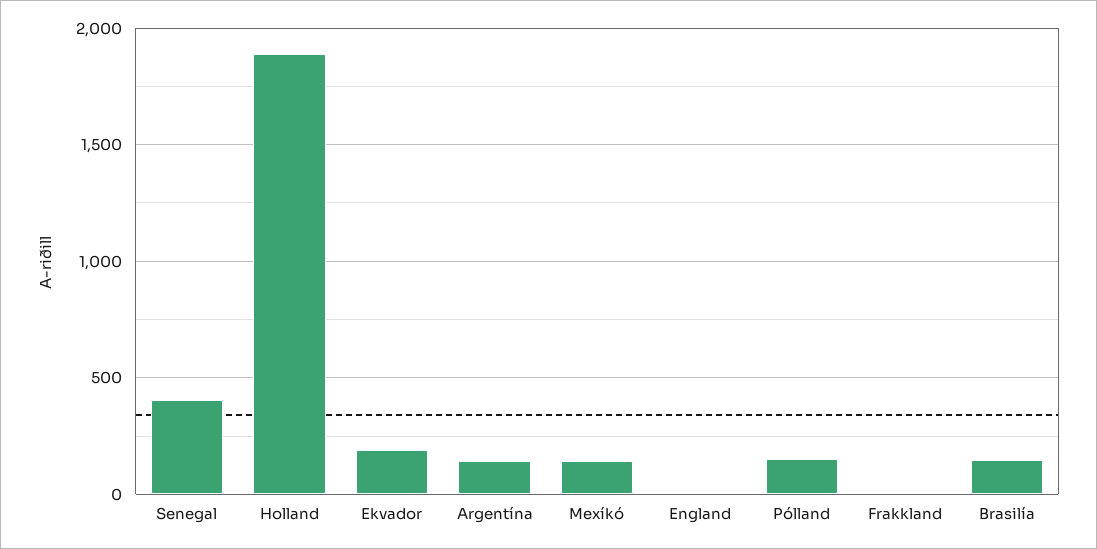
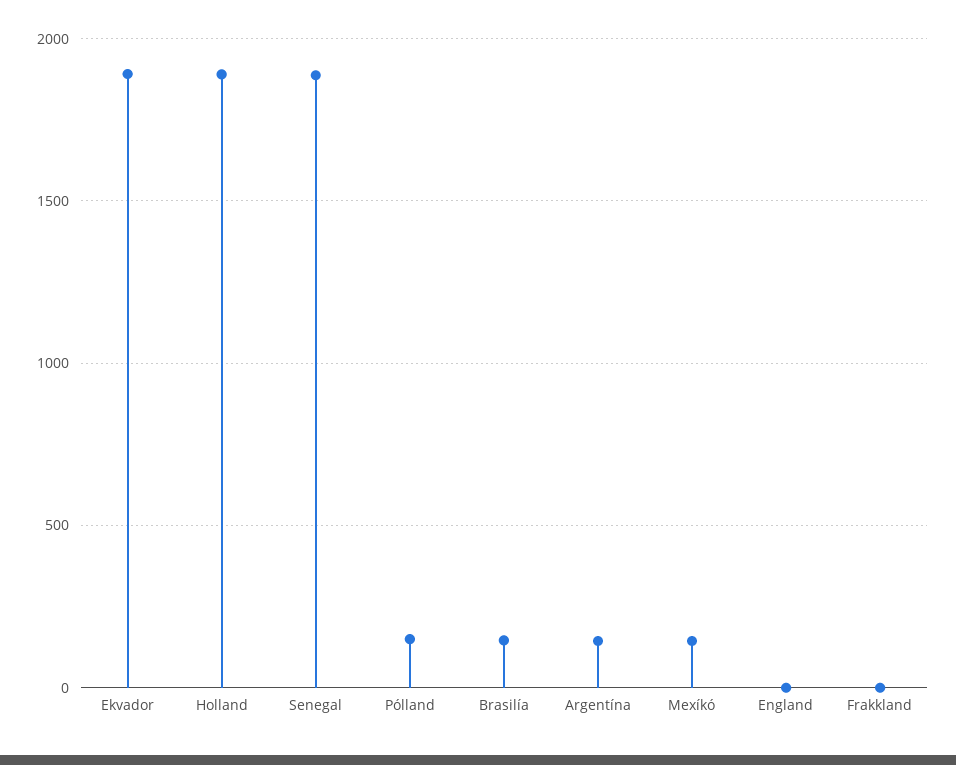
Senegal: 400 -> 1900
Ekvador: 200 -> 1900

